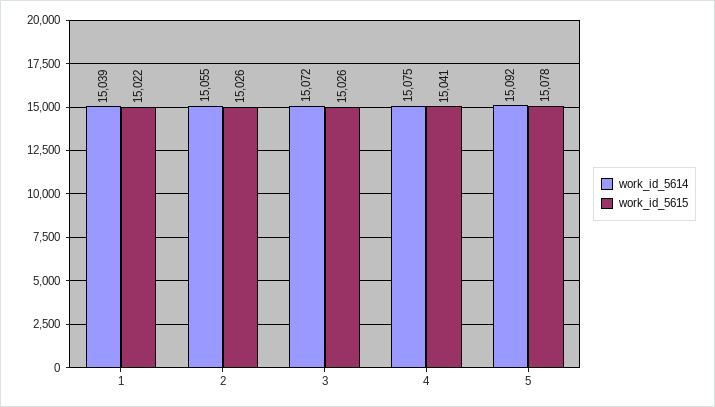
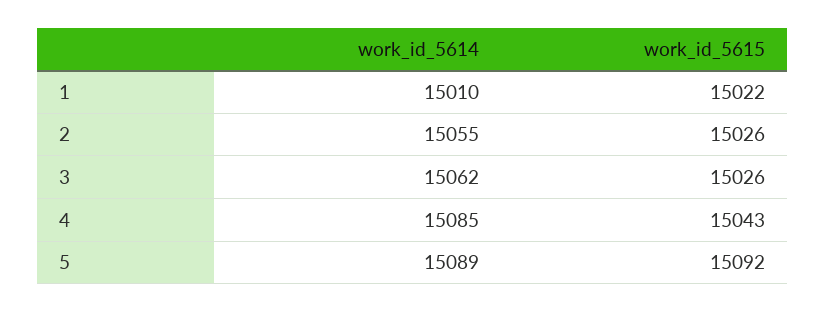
work_id_5614, 1: 15039 -> 15010
work_id_5614, 3: 15072 -> 15062
work_id_5614, 4: 15075 -> 15085
work_id_5615, 4: 15041 -> 15043
work_id_5614, 5: 15092 -> 15089
work_id_5615, 5: 15078 -> 15092

